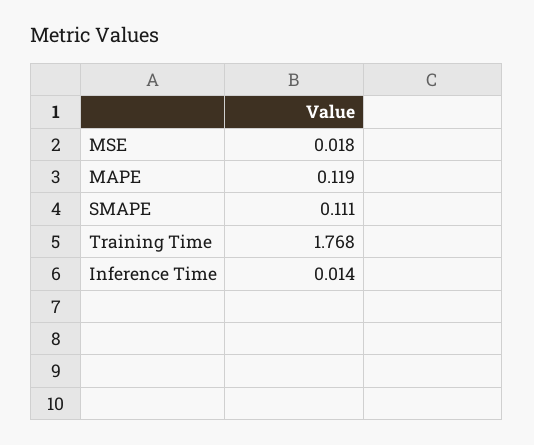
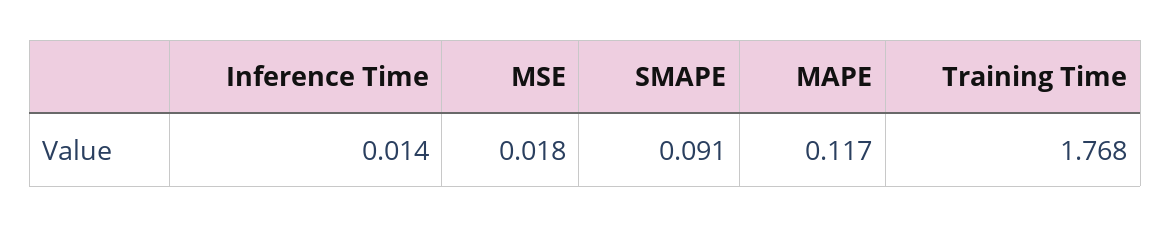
MAPE: 0.119 -> 0.117
SMAPE: 0.111 -> 0.091

